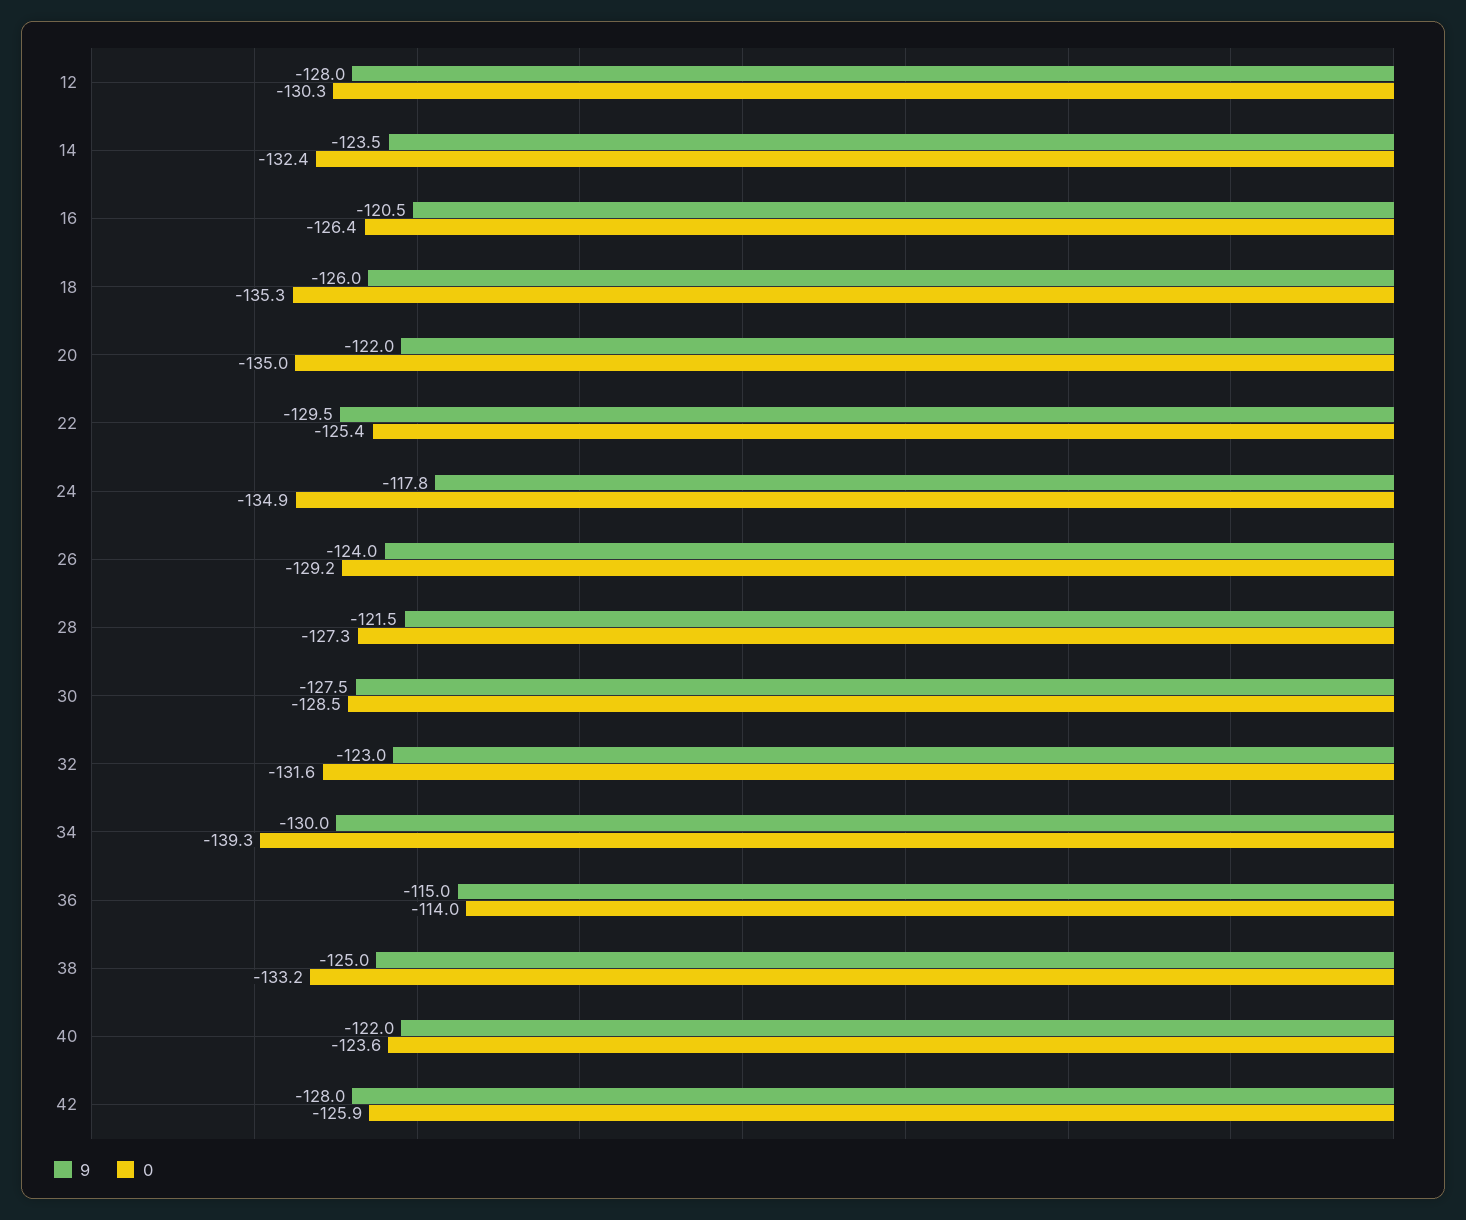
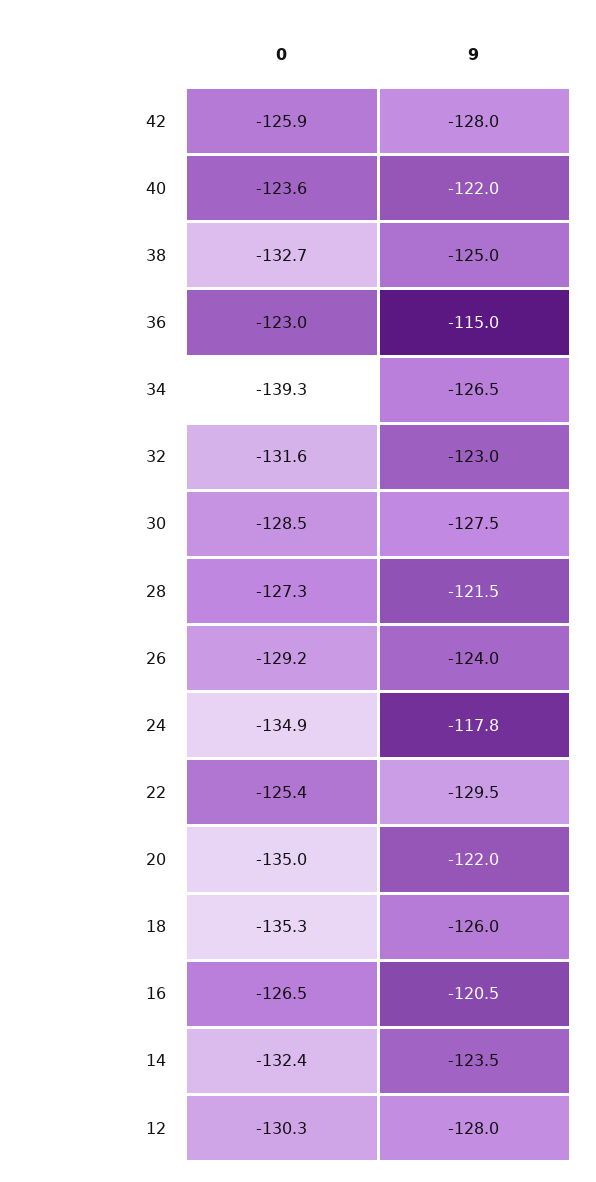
0, 16: -126.4 -> -126.5
9, 34: -130 -> -126.5
0, 36: -114 -> -123
0, 38: -133.2 -> -132.7

